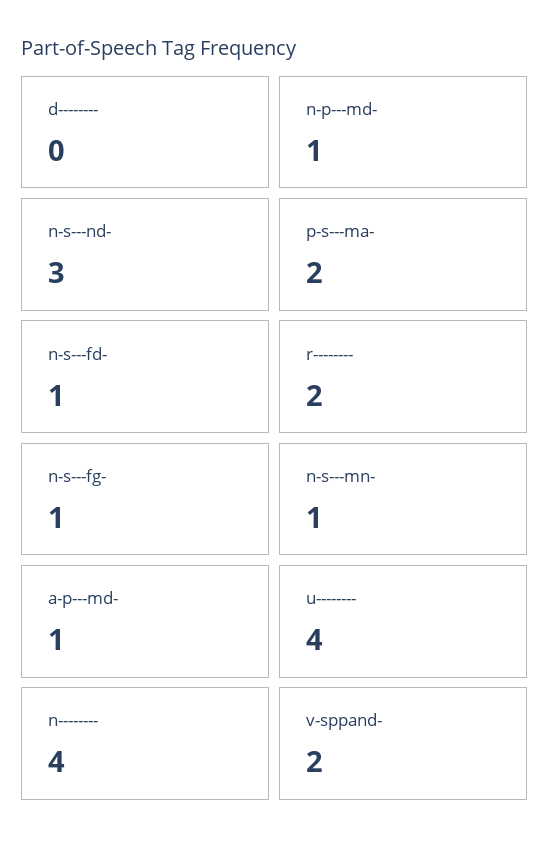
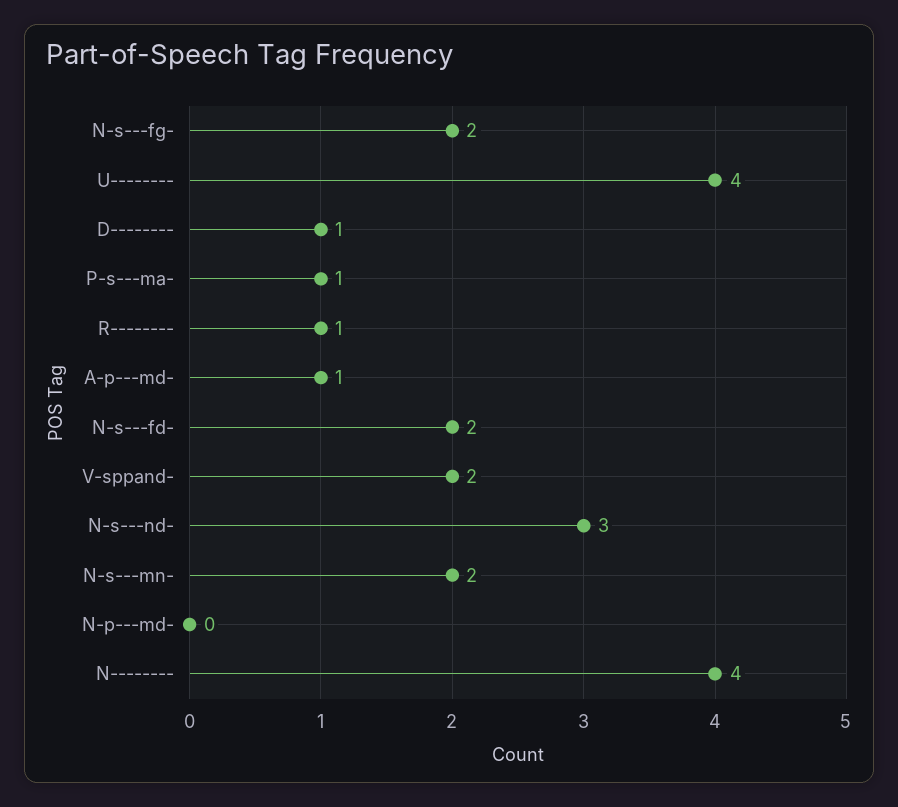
d--------: 0 -> 1
n-p---md-: 1 -> 0
p-s---ma-: 2 -> 1
n-s---fd-: 1 -> 2
r--------: 2 -> 1
n-s---fg-: 1 -> 2
n-s---mn-: 1 -> 2

